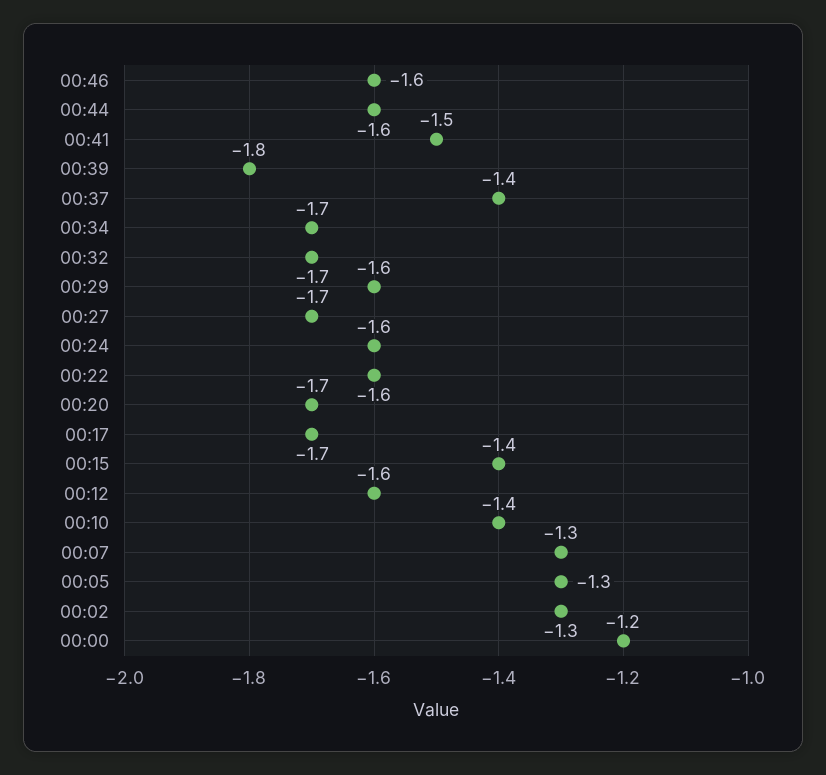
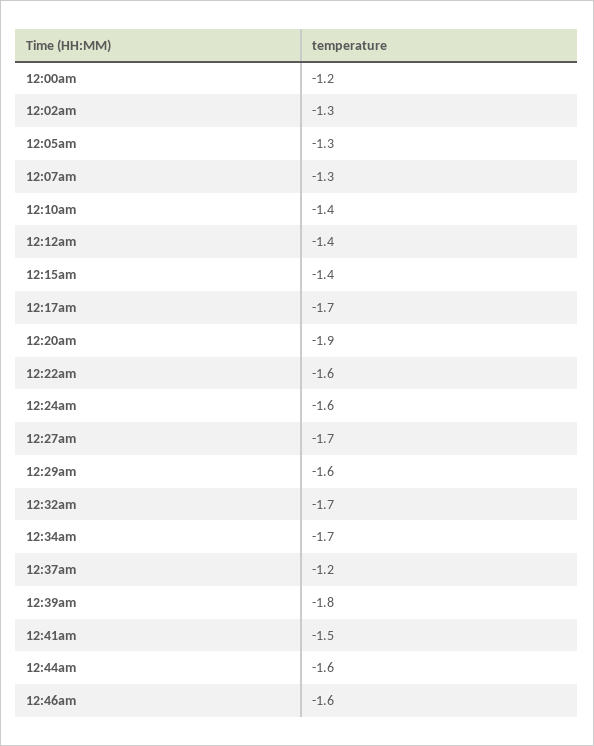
00:37: -1.4 -> -1.2
00:20: -1.7 -> -1.9
00:12: -1.6 -> -1.4

